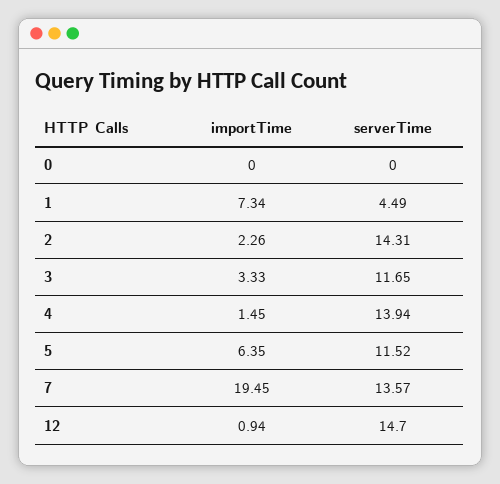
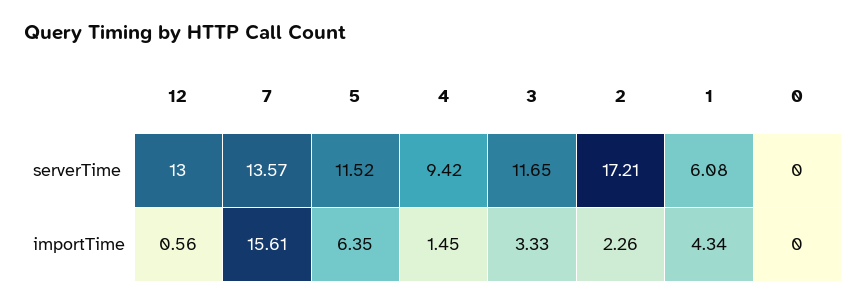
importTime, 1: 7.34 -> 4.34
serverTime, 1: 4.49 -> 6.08
serverTime, 2: 14.31 -> 17.21
serverTime, 4: 13.94 -> 9.42
importTime, 7: 19.45 -> 15.61
importTime, 12: 0.94 -> 0.56
serverTime, 12: 14.7 -> 13

